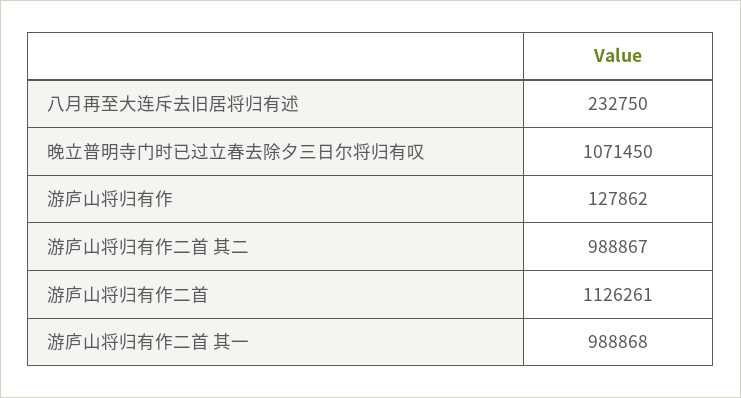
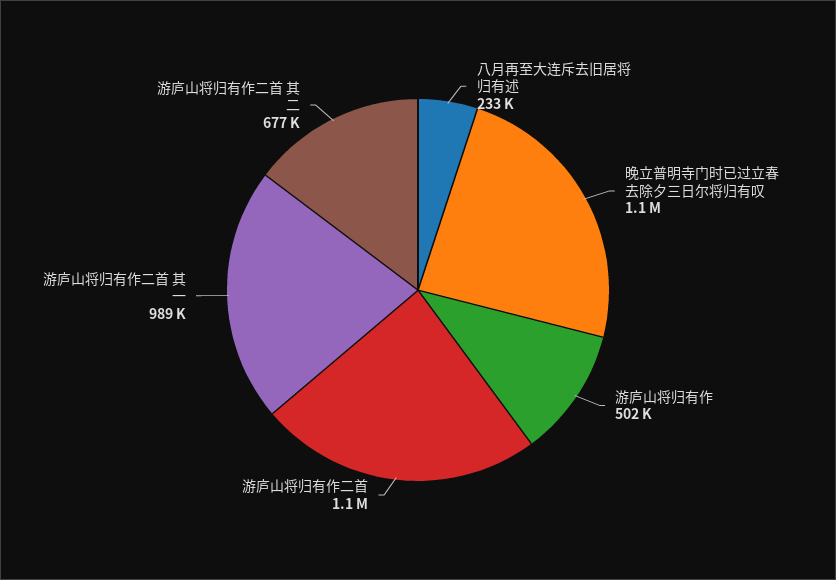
游庐山将归有作: 127862 -> 502000
游庐山将归有作二首 其二: 988867 -> 677000

